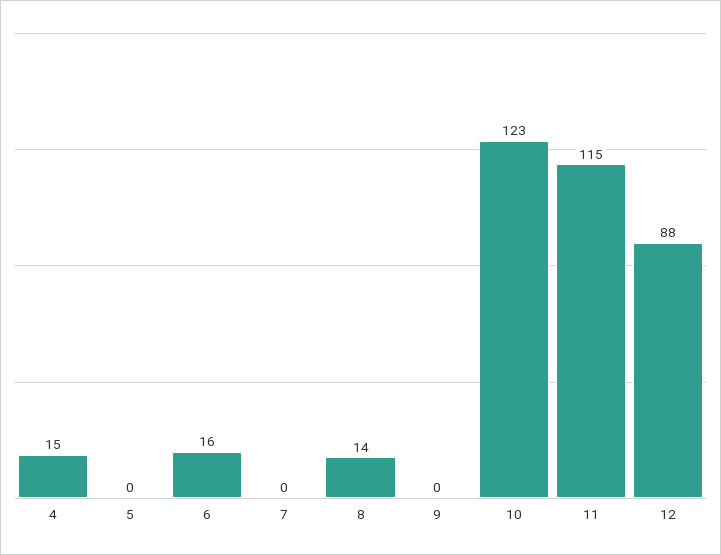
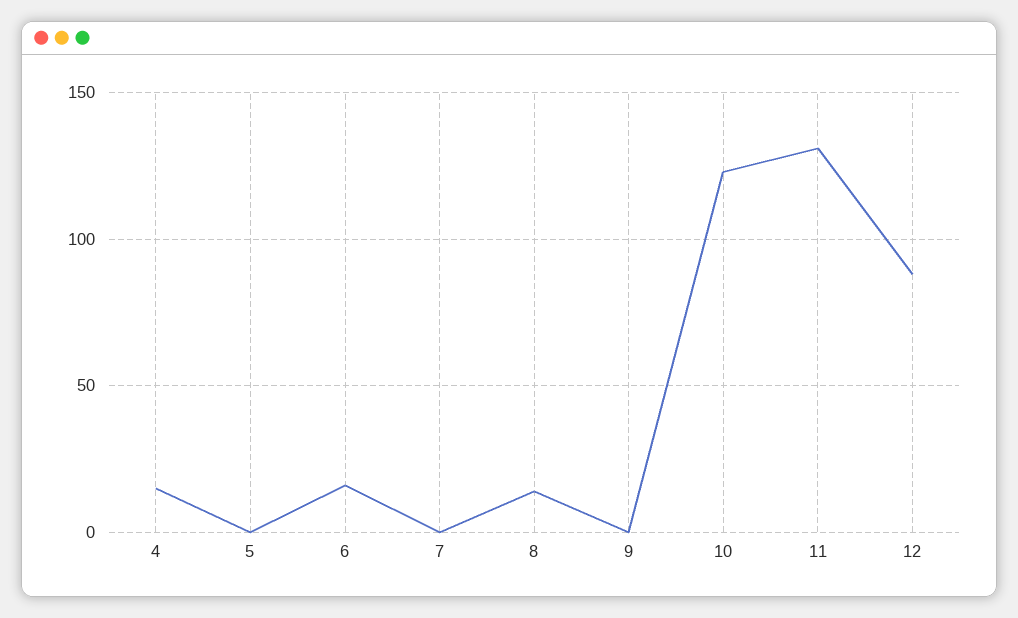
11: 115 -> 130

